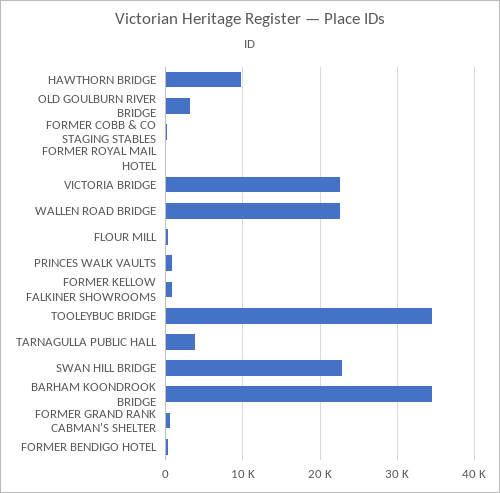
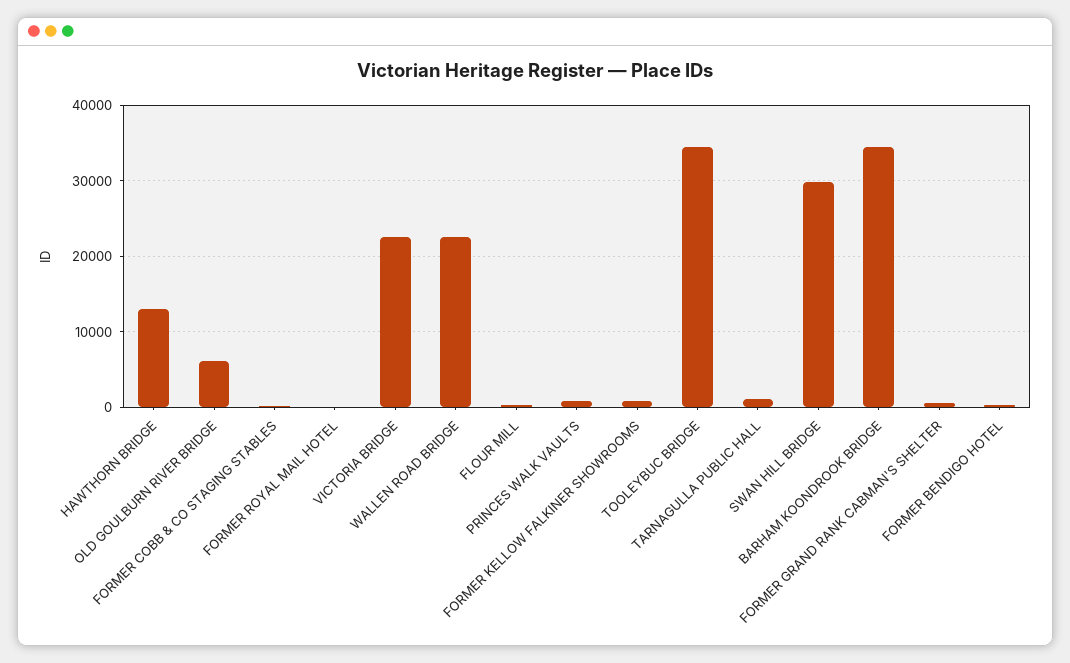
HAWTHORN BRIDGE: 10000 -> 13000
OLD GOULBURN RIVER BRIDGE: 3000 -> 6000
TARNAGULLA PUBLIC HALL: 4000 -> 1000
SWAN HILL BRIDGE: 23000 -> 30000

